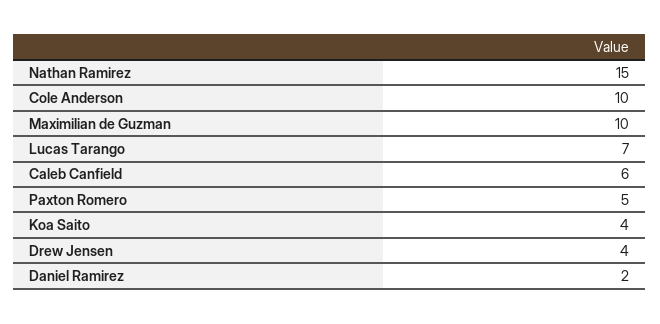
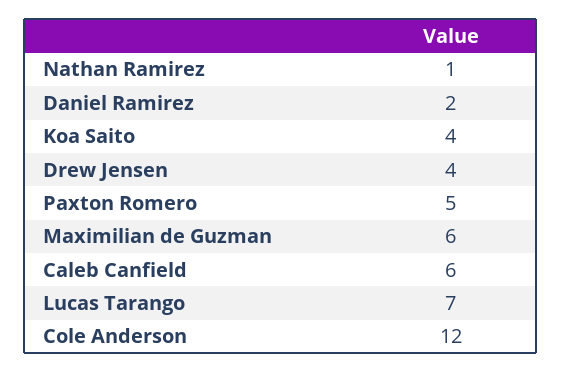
Nathan Ramirez: 15 -> 1
Cole Anderson: 10 -> 12
Maximilian de Guzman: 10 -> 6

